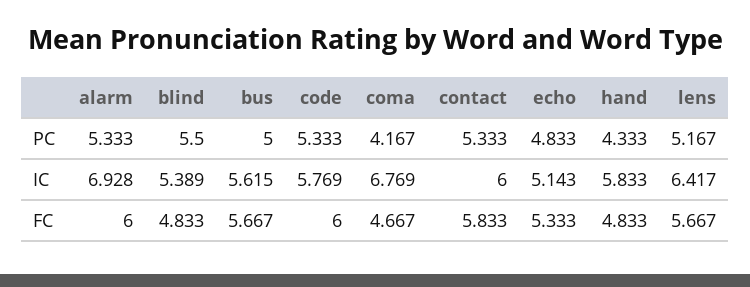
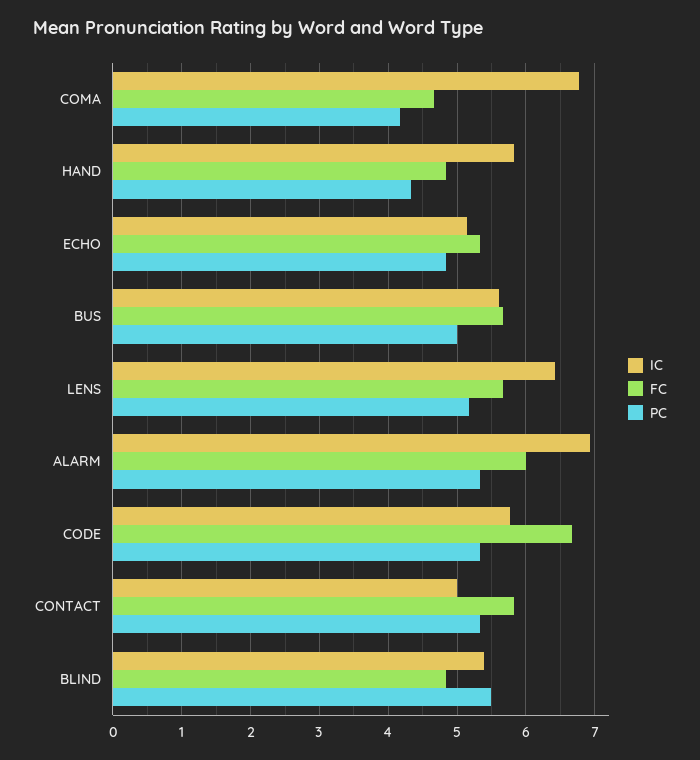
IC, contact: 6 -> 5
FC, code: 6 -> 6.7

